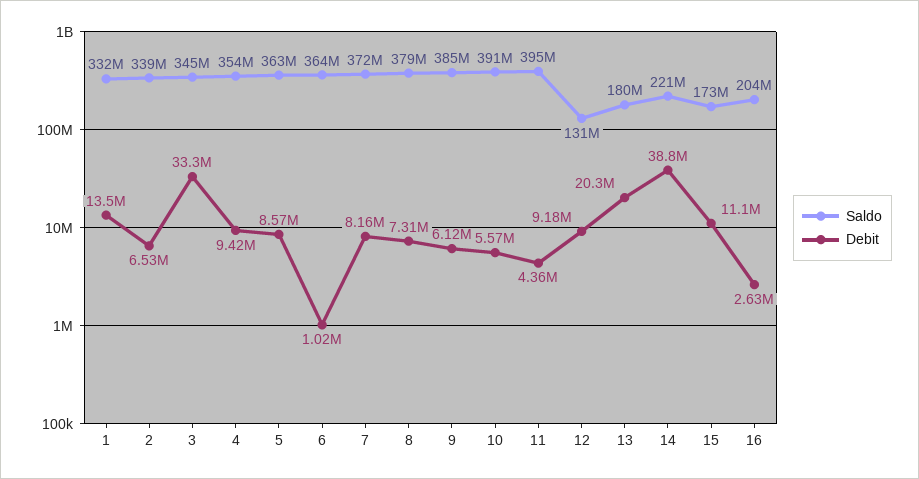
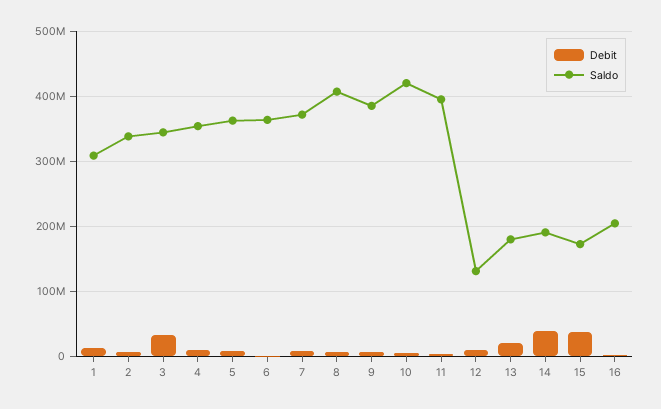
Saldo, 1: 332000000 -> 310000000
Saldo, 8: 379000000 -> 410000000
Saldo, 10: 391000000 -> 420000000
Saldo, 14: 221000000 -> 190000000
Debit, 15: 11100000 -> 40000000

